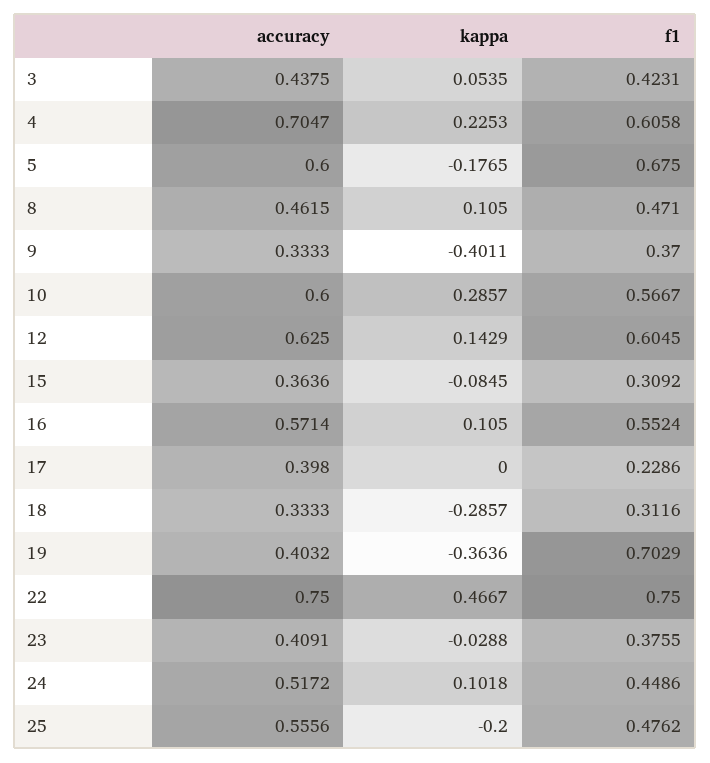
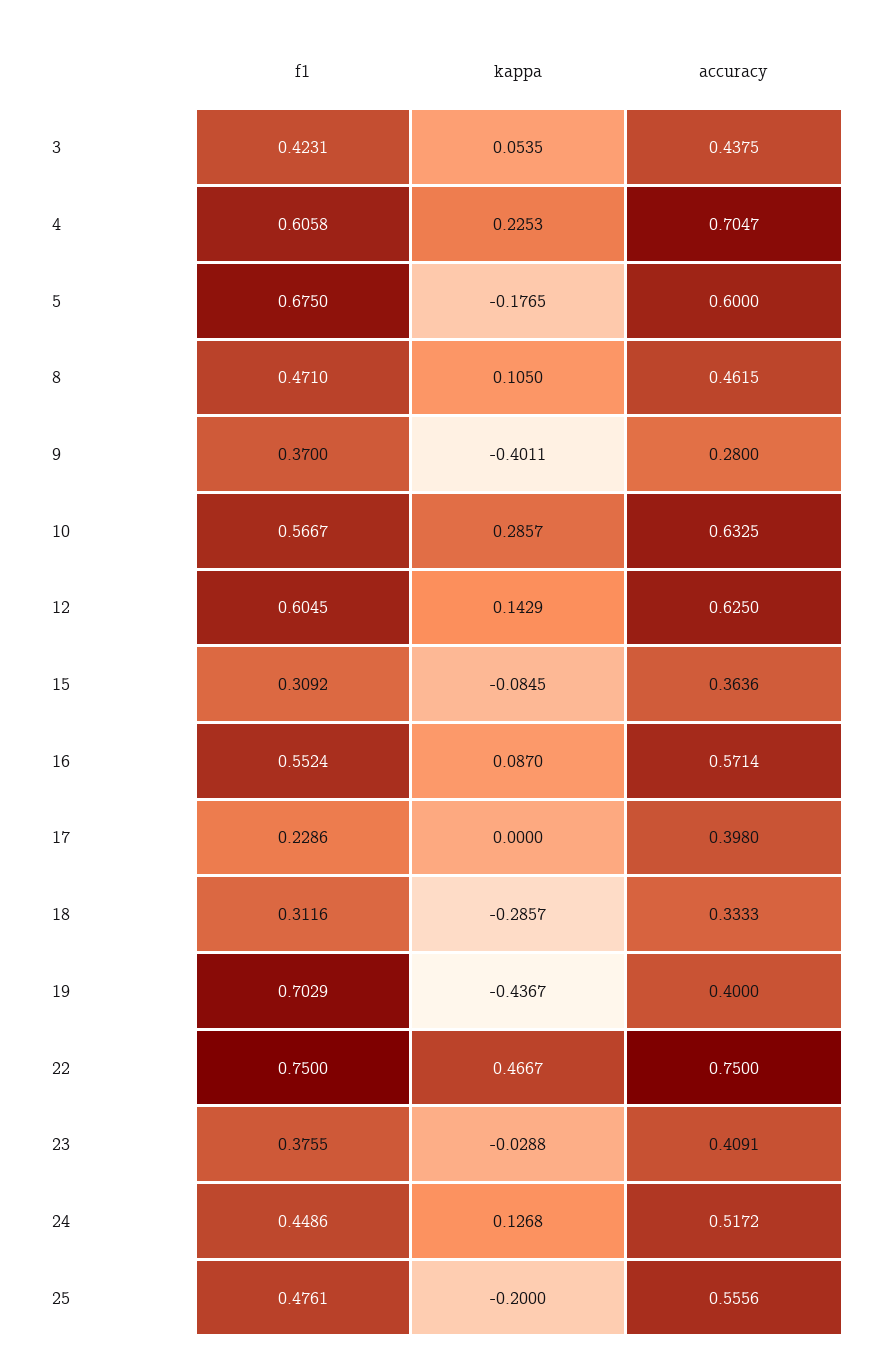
accuracy, 9: 0.3333 -> 0.28
accuracy, 10: 0.6 -> 0.6325
kappa, 16: 0.105 -> 0.087
accuracy, 19: 0.4032 -> 0.4
kappa, 19: -0.3636 -> -0.4367
kappa, 24: 0.1018 -> 0.1268
f1, 25: 0.4762 -> 0.4761

